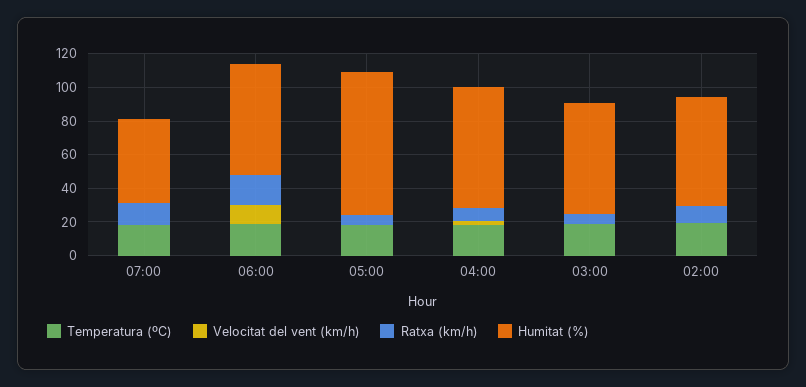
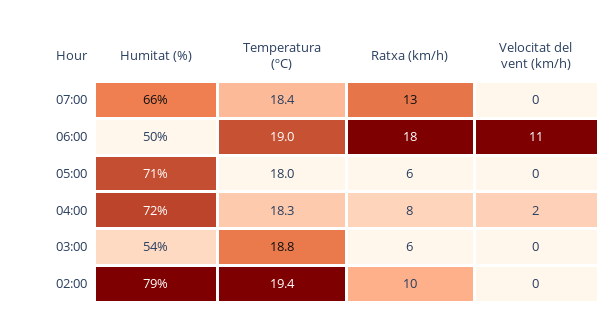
Humitat (%), 07:00: 50 -> 66
Humitat (%), 06:00: 65 -> 50
Humitat (%), 05:00: 85 -> 71
Humitat (%), 03:00: 65 -> 54
Humitat (%), 02:00: 65 -> 79

